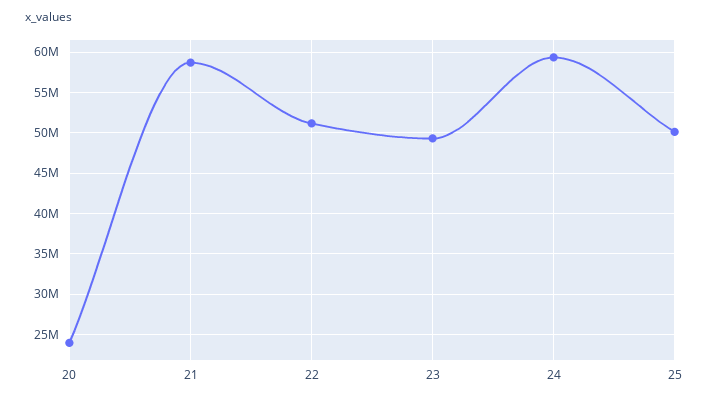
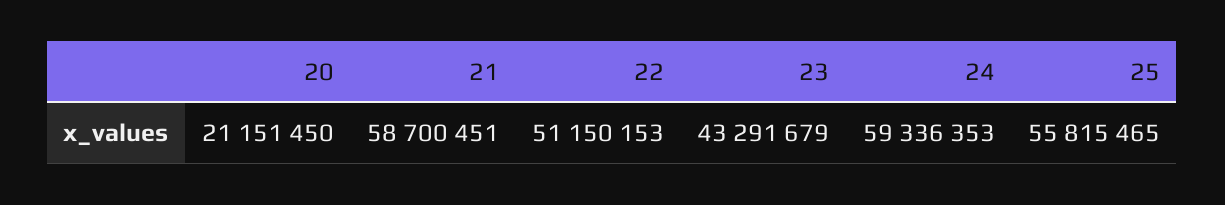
20: 24000000 -> 21151450
23: 49000000 -> 43291679
25: 50000000 -> 55815465

